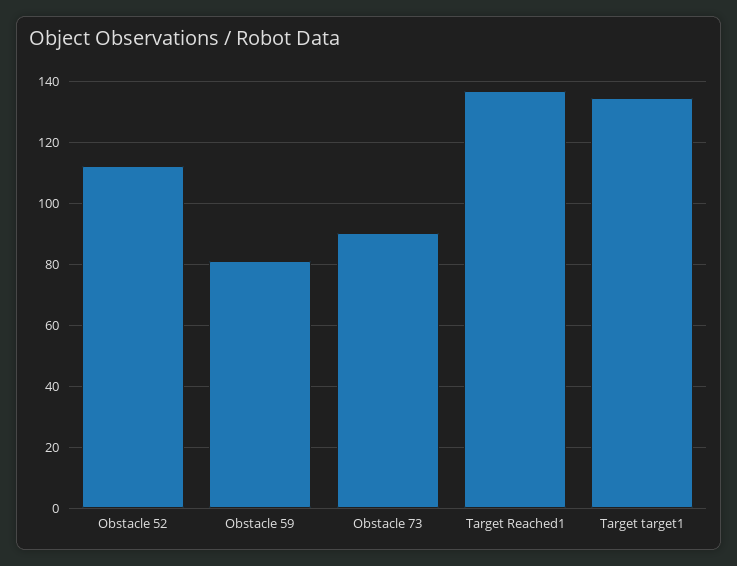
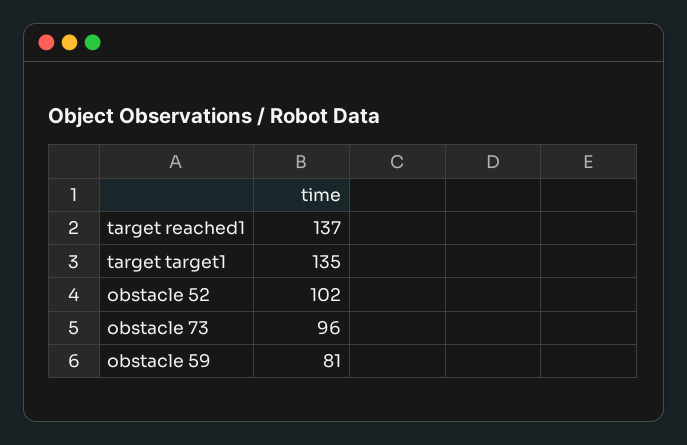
Obstacle 52: 112 -> 102
Obstacle 73: 90 -> 96

